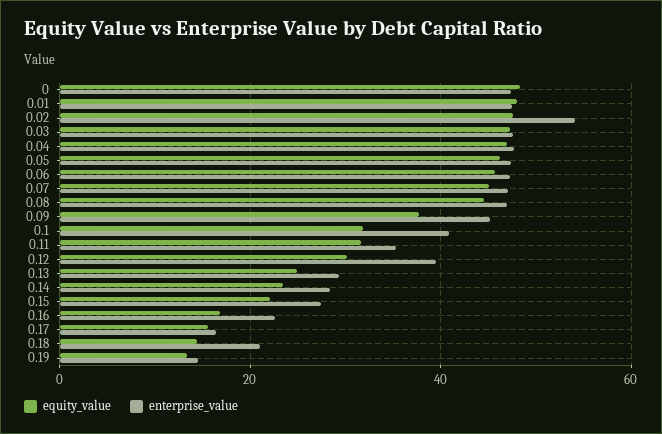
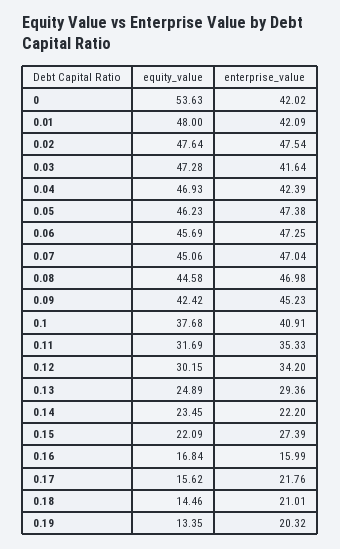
equity_value, 0: 48 -> 53.63
enterprise_value, 0: 48 -> 42.02
enterprise_value, 0.01: 48 -> 42.09
enterprise_value, 0.02: 54 -> 47.54
enterprise_value, 0.03: 48 -> 41.64
enterprise_value, 0.04: 48 -> 42.39
equity_value, 0.09: 38 -> 42.42
equity_value, 0.1: 32 -> 37.68
enterprise_value, 0.12: 40 -> 34.2
enterprise_value, 0.14: 28 -> 22.2
enterprise_value, 0.16: 22 -> 15.99
enterprise_value, 0.17: 16 -> 21.76
enterprise_value, 0.19: 14 -> 20.32

